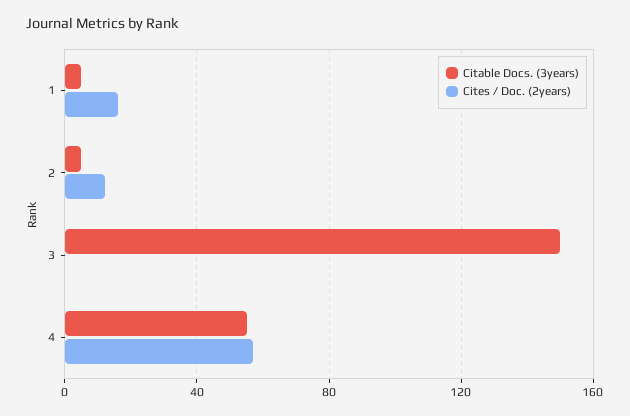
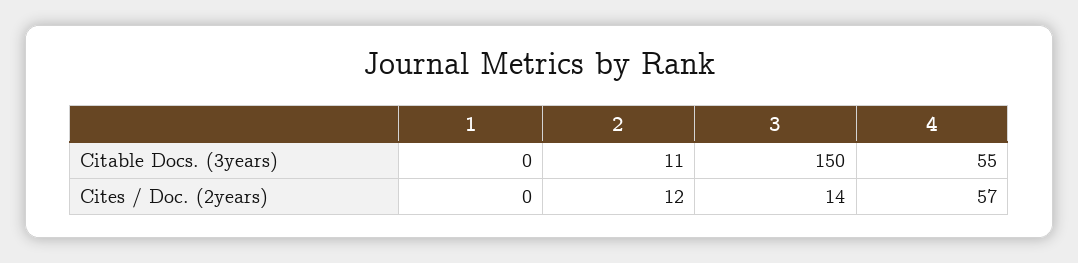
Citable Docs. (3years), 1: 5 -> 0
Cites / Doc. (2years), 1: 15 -> 0
Citable Docs. (3years), 2: 5 -> 11
Cites / Doc. (2years), 3: 0 -> 14

